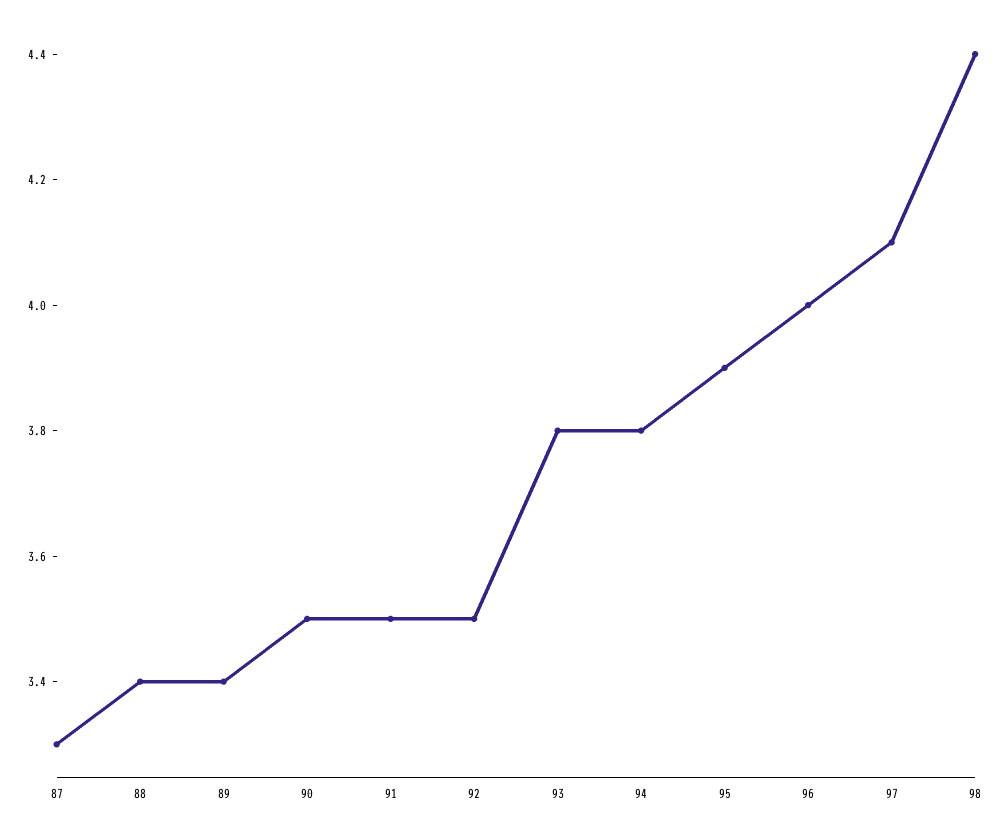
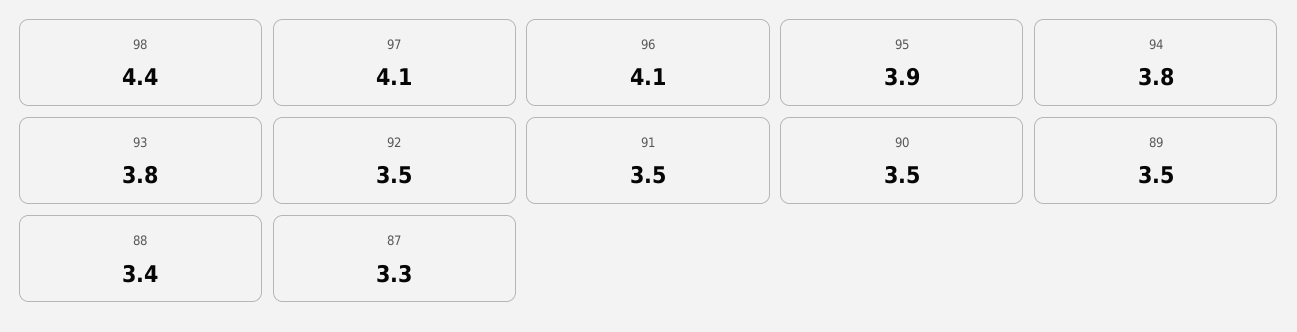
89: 3.4 -> 3.5
96: 4 -> 4.1

